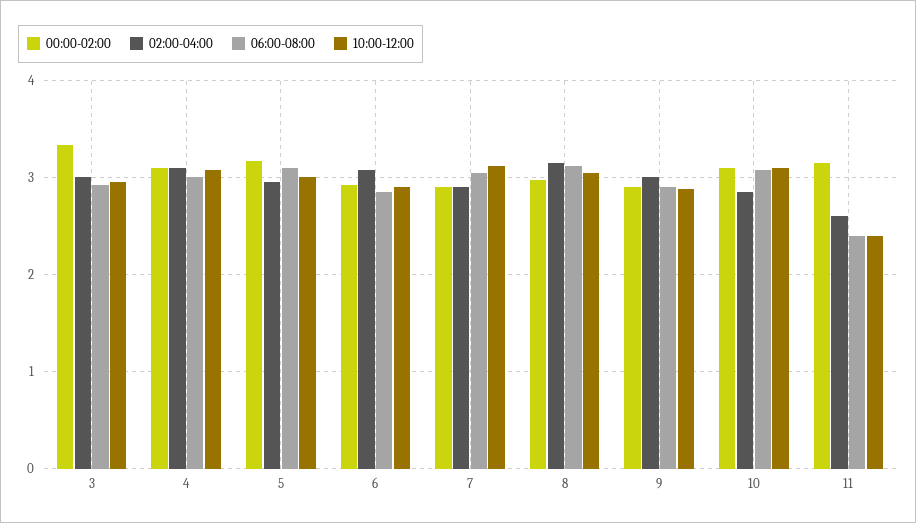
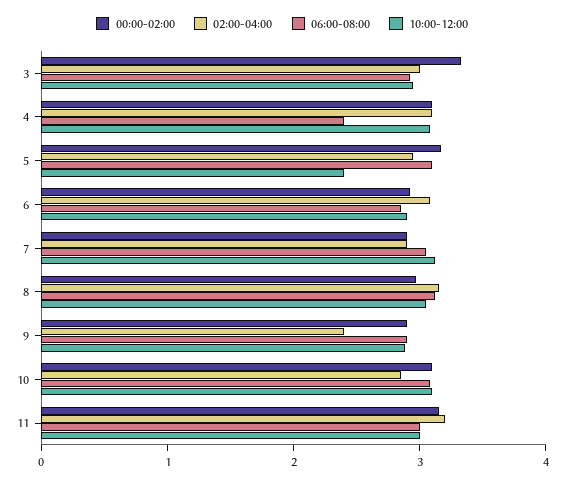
06:00-08:00, 4: 3 -> 2.4
10:00-12:00, 5: 3 -> 2.4
02:00-04:00, 9: 3 -> 2.4
02:00-04:00, 11: 2.6 -> 3.2
06:00-08:00, 11: 2.4 -> 3
10:00-12:00, 11: 2.4 -> 3

